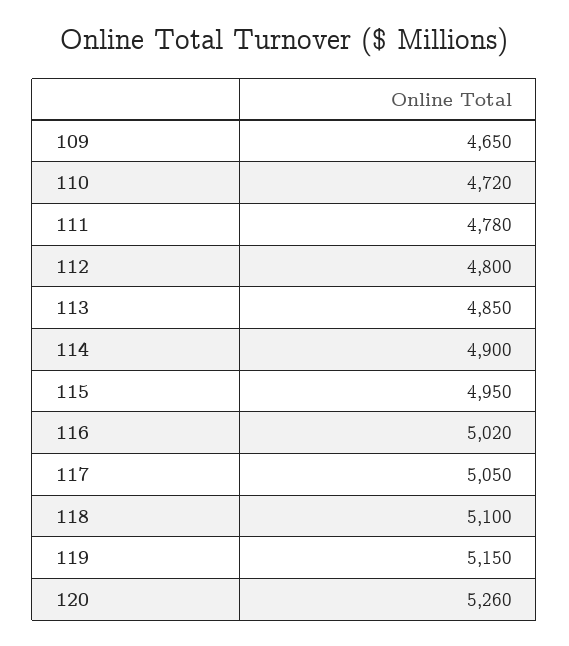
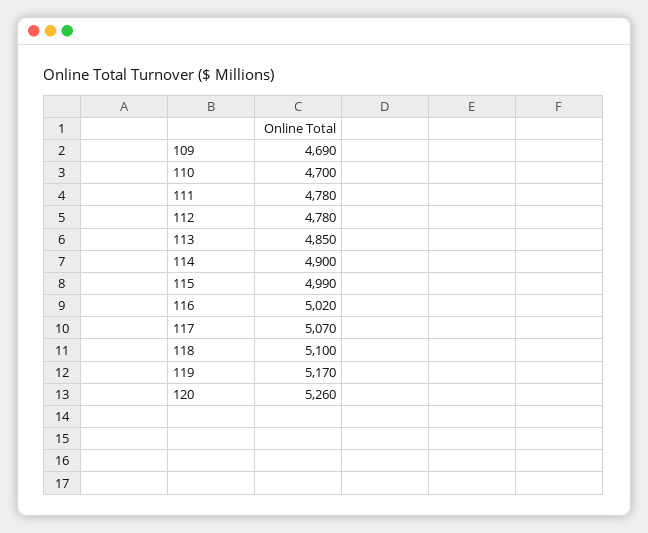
109: 4650 -> 4690
110: 4720 -> 4700
112: 4800 -> 4780
115: 4950 -> 4990
117: 5050 -> 5070
119: 5150 -> 5170

